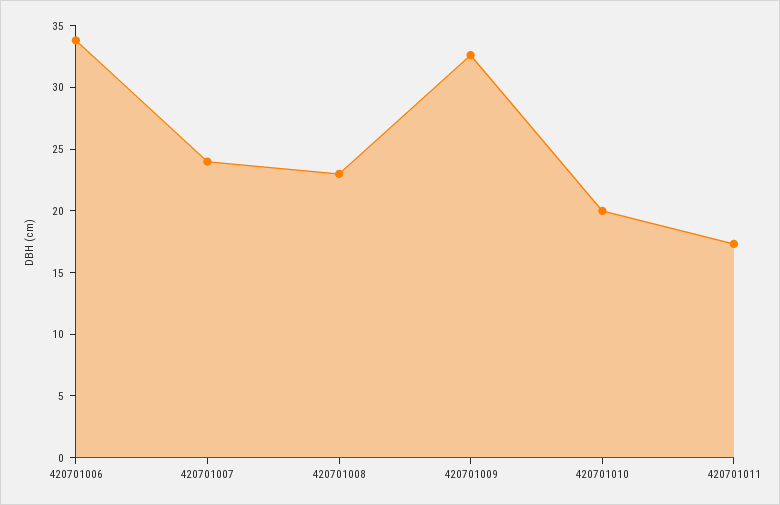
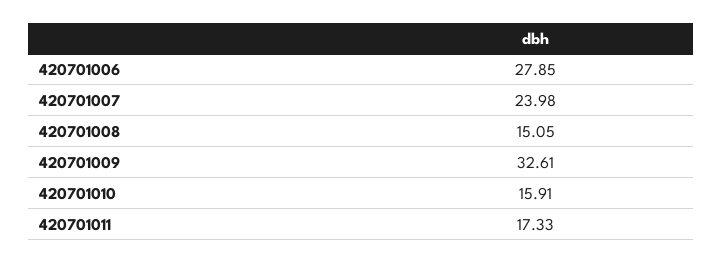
420701006: 34 -> 27.85
420701008: 23 -> 15.05
420701010: 20 -> 15.91

